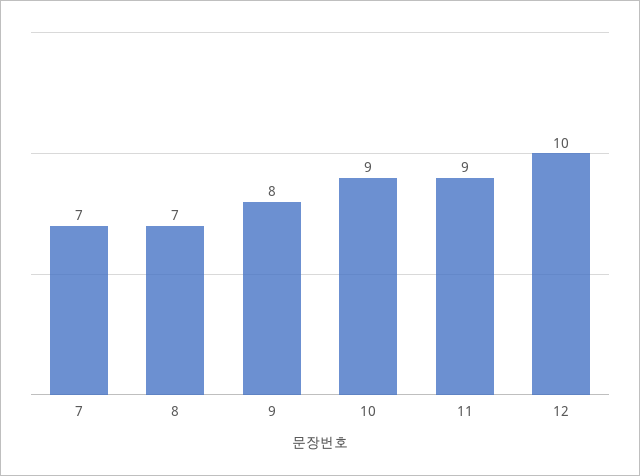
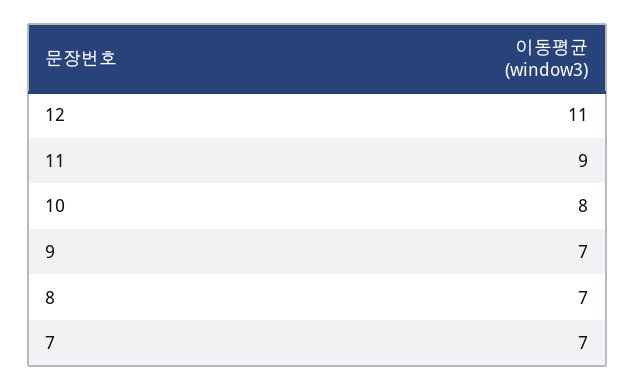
9: 8 -> 7
10: 9 -> 8
12: 10 -> 11

